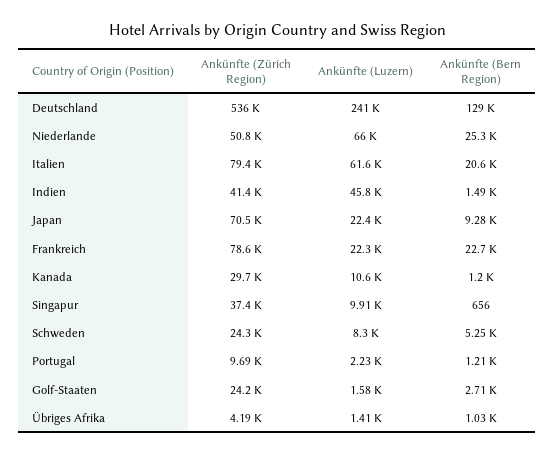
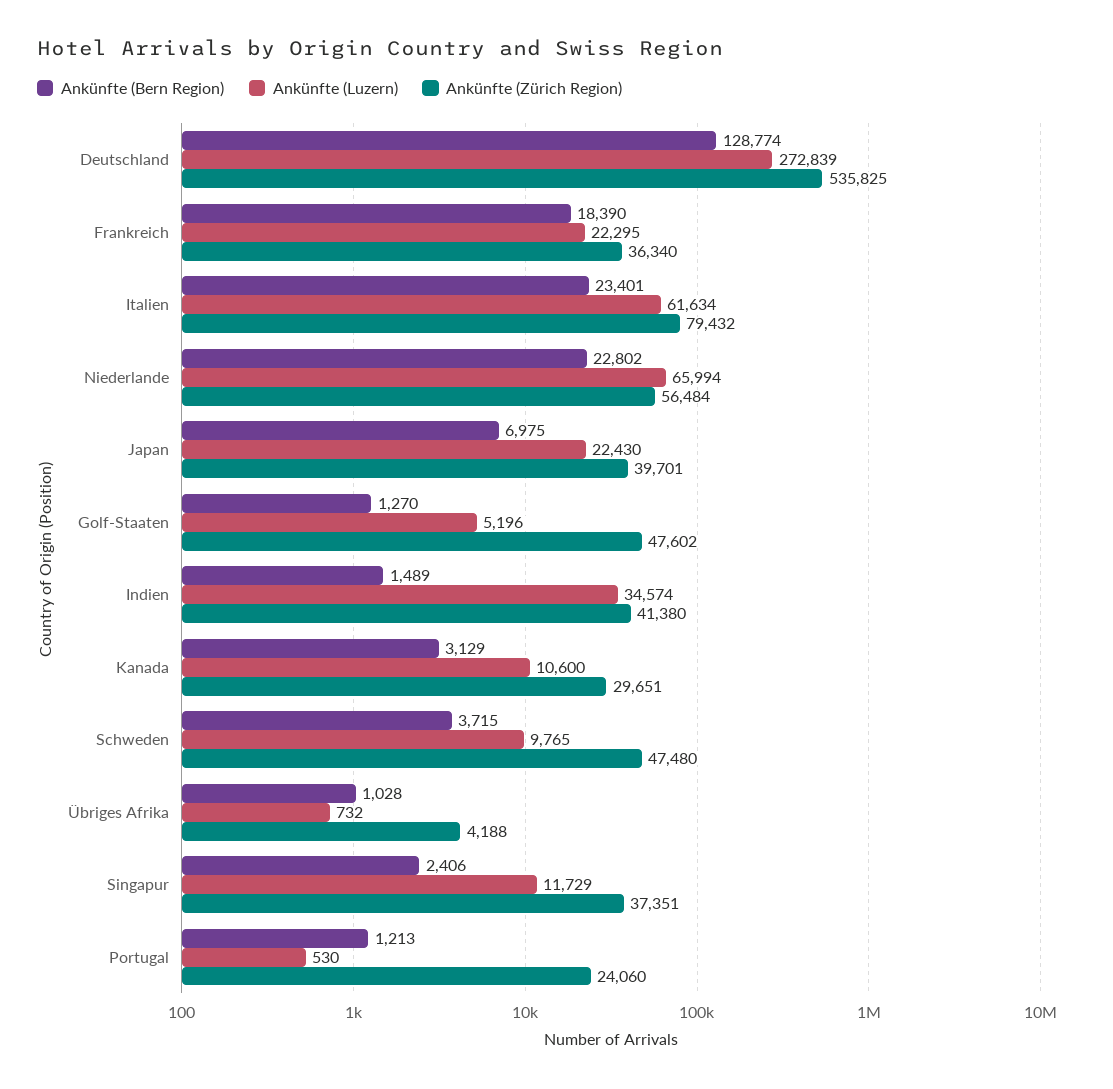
Ankünfte (Luzern), Deutschland: 241000 -> 272839
Ankünfte (Zürich Region), Niederlande: 50800 -> 56484
Ankünfte (Bern Region), Niederlande: 25300 -> 22802
Ankünfte (Bern Region), Italien: 20600 -> 23401
Ankünfte (Luzern), Indien: 45800 -> 34574
Ankünfte (Zürich Region), Japan: 70500 -> 39701
Ankünfte (Bern Region), Japan: 9280 -> 6975
Ankünfte (Zürich Region), Frankreich: 78600 -> 36340
Ankünfte (Bern Region), Frankreich: 22700 -> 18390
Ankünfte (Bern Region), Kanada: 1200 -> 3129
Ankünfte (Luzern), Singapur: 9910 -> 11729
Ankünfte (Bern Region), Singapur: 656 -> 2406
Ankünfte (Zürich Region), Schweden: 24300 -> 47480
Ankünfte (Luzern), Schweden: 8300 -> 9765
Ankünfte (Bern Region), Schweden: 5250 -> 3715
Ankünfte (Zürich Region), Portugal: 9690 -> 24060
Ankünfte (Luzern), Portugal: 2230 -> 530
Ankünfte (Zürich Region), Golf-Staaten: 24200 -> 47602
Ankünfte (Luzern), Golf-Staaten: 1580 -> 5196
Ankünfte (Bern Region), Golf-Staaten: 2710 -> 1270
Ankünfte (Luzern), Übriges Afrika: 1410 -> 732

